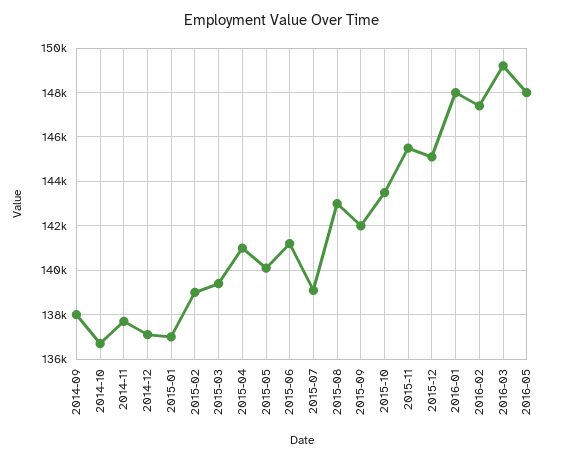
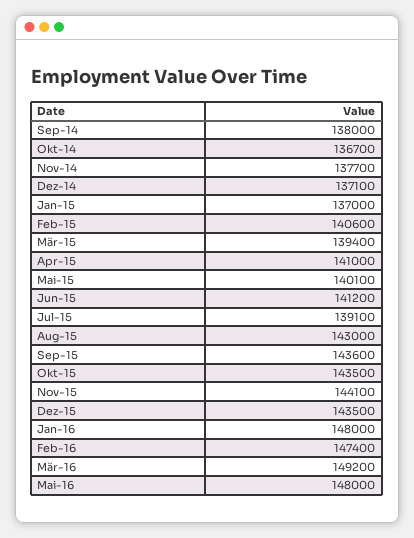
2015-02: 139000 -> 140600
2015-09: 142000 -> 143600
2015-11: 145500 -> 144100
2015-12: 145000 -> 143500

